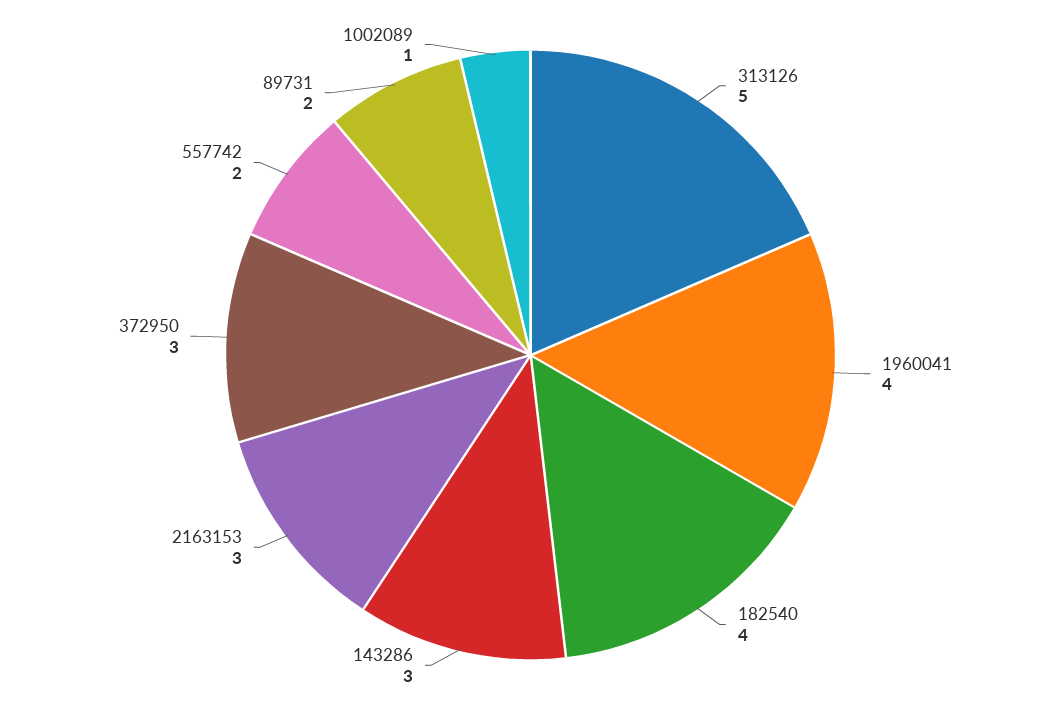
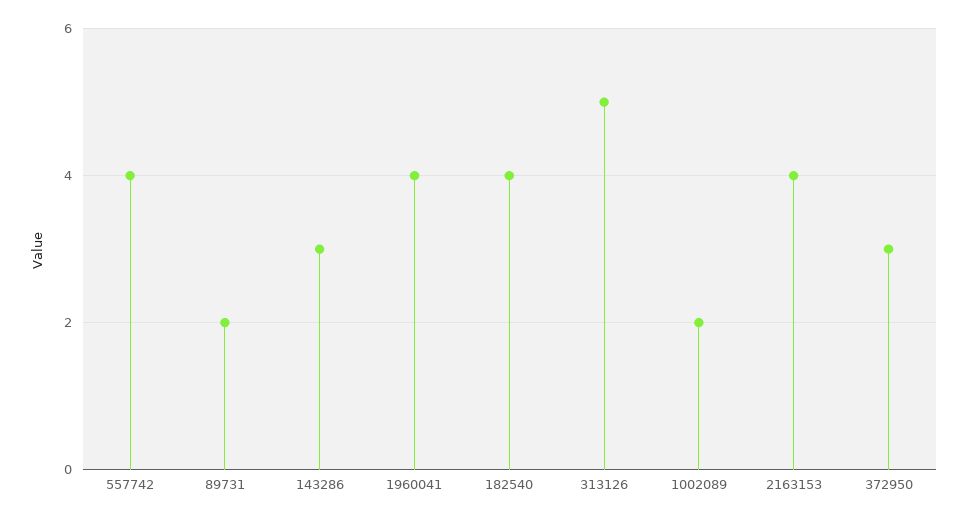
2163153: 3 -> 4
557742: 2 -> 4
1002089: 1 -> 2

